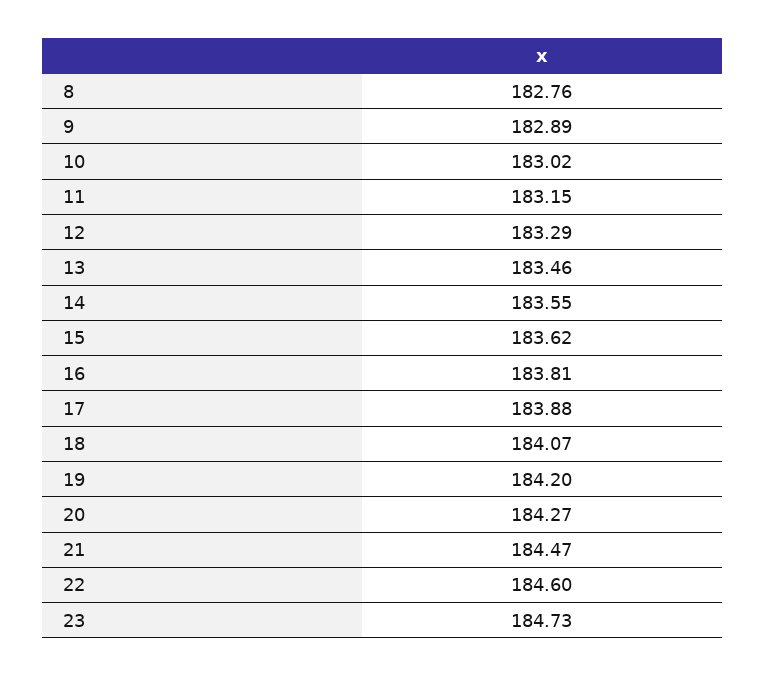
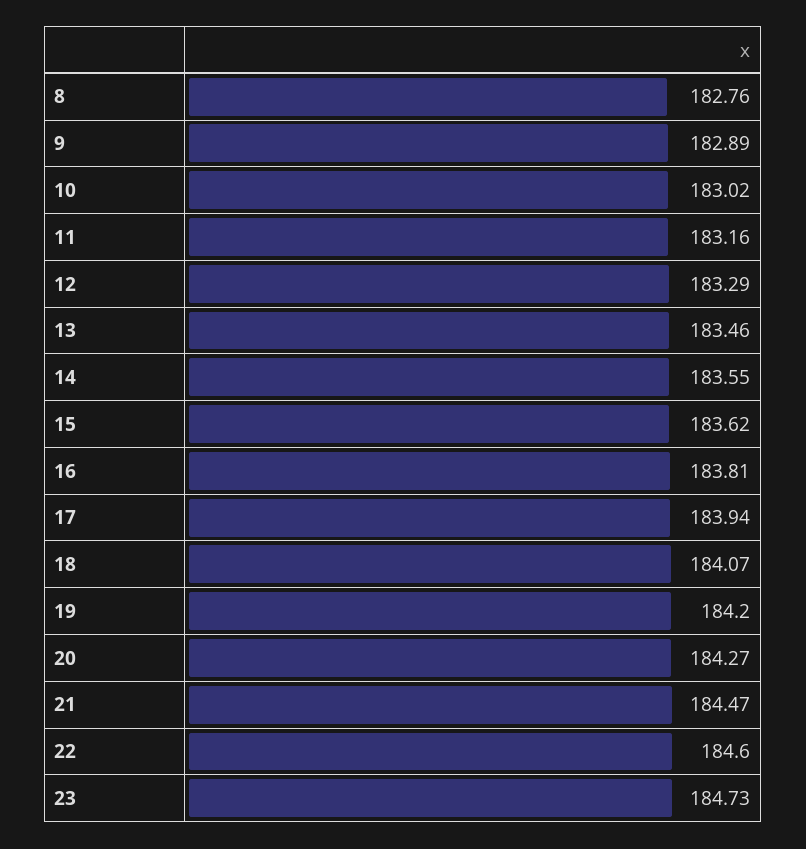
11: 183.15 -> 183.16
17: 183.88 -> 183.94

